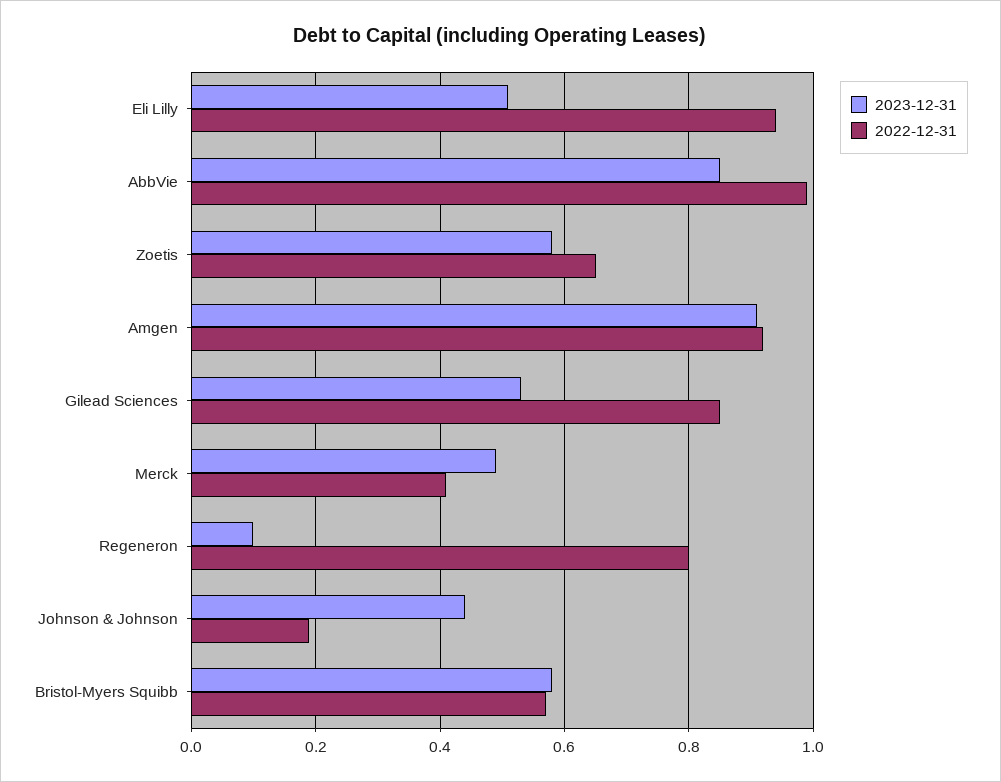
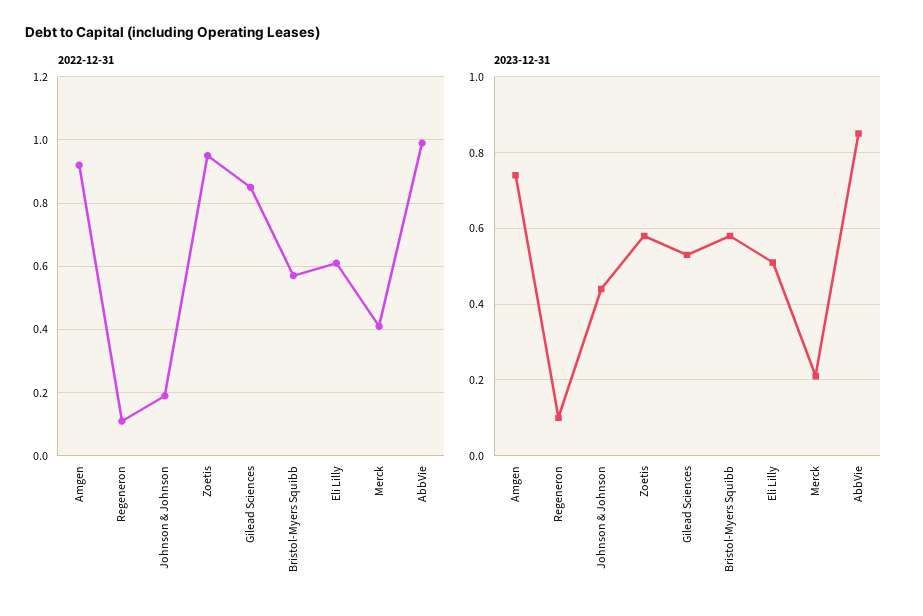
2022-12-31, Eli Lilly: 0.95 -> 0.6
2022-12-31, Zoetis: 0.65 -> 0.95
2023-12-31, Amgen: 0.9 -> 0.75
2023-12-31, Merck: 0.5 -> 0.2
2022-12-31, Regeneron: 0.8 -> 0.1

